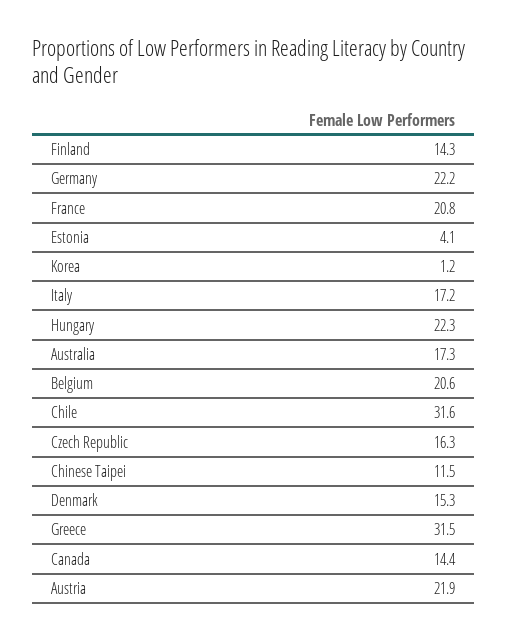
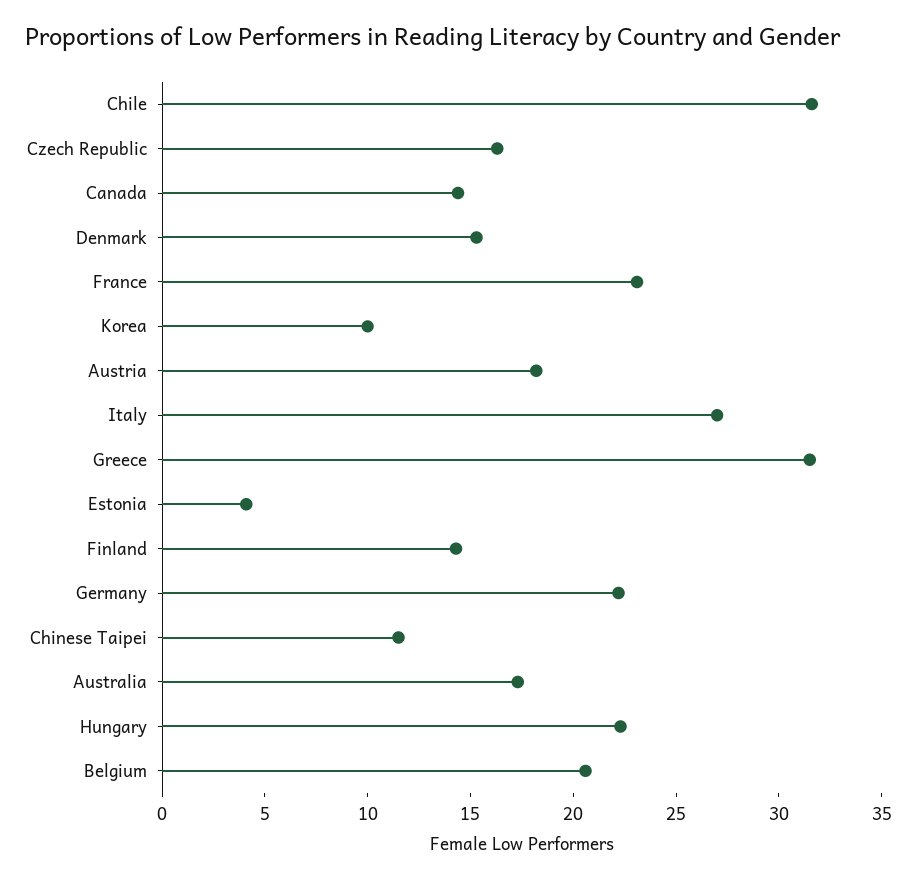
France: 20.8 -> 23
Korea: 1.2 -> 10
Italy: 17.2 -> 27
Austria: 21.9 -> 18

